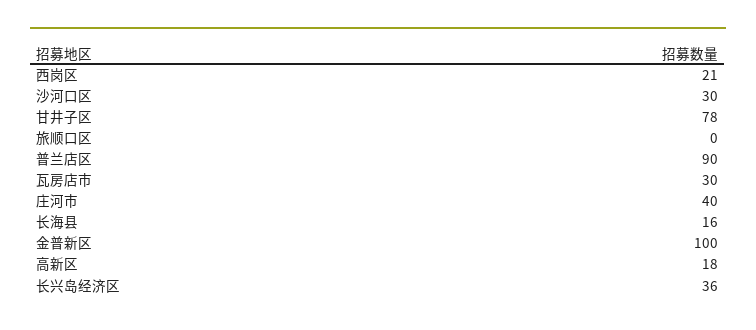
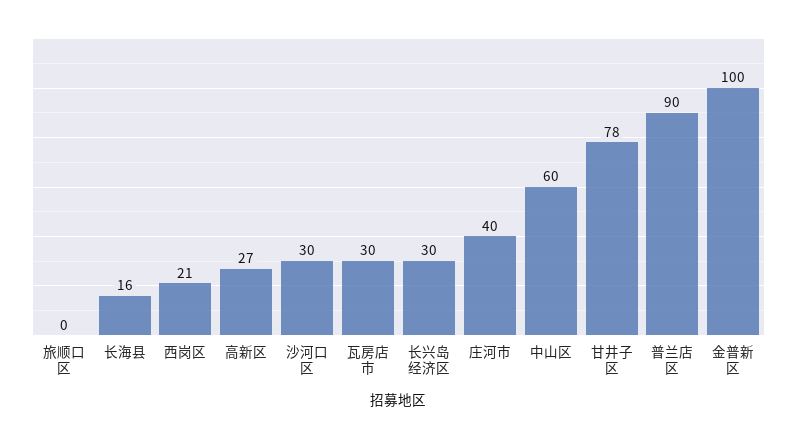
高新区: 18 -> 27
长兴岛经济区: 36 -> 30
中山区: none -> 60

